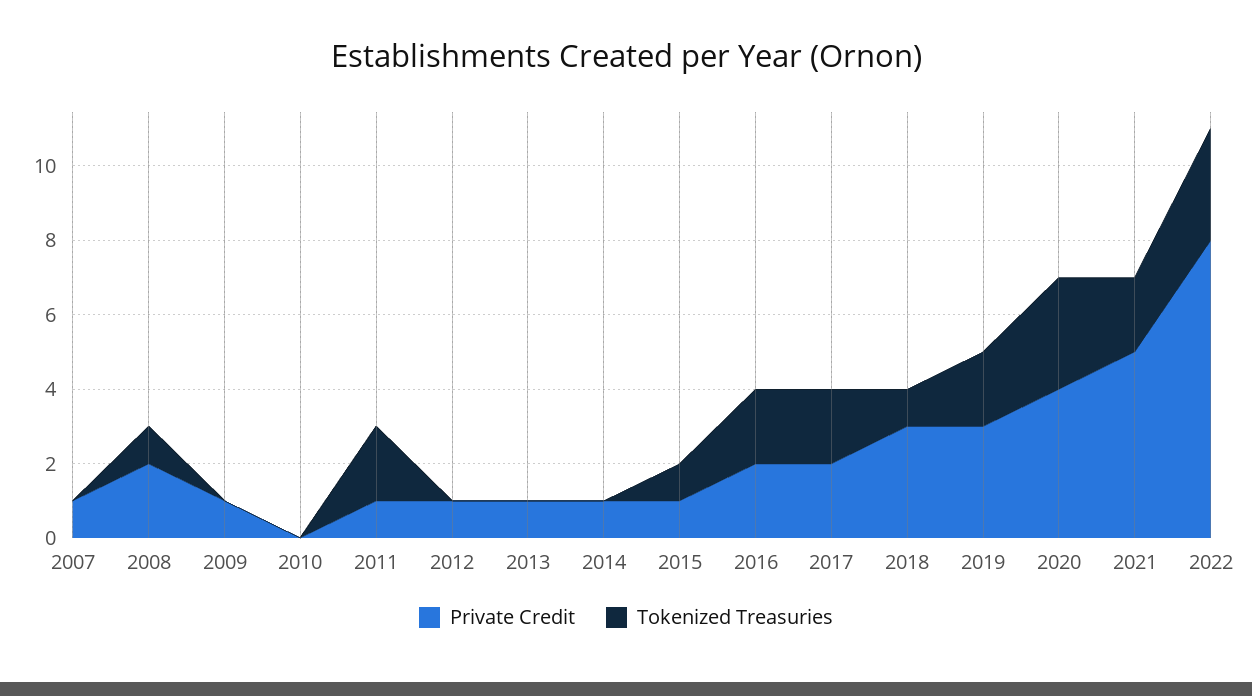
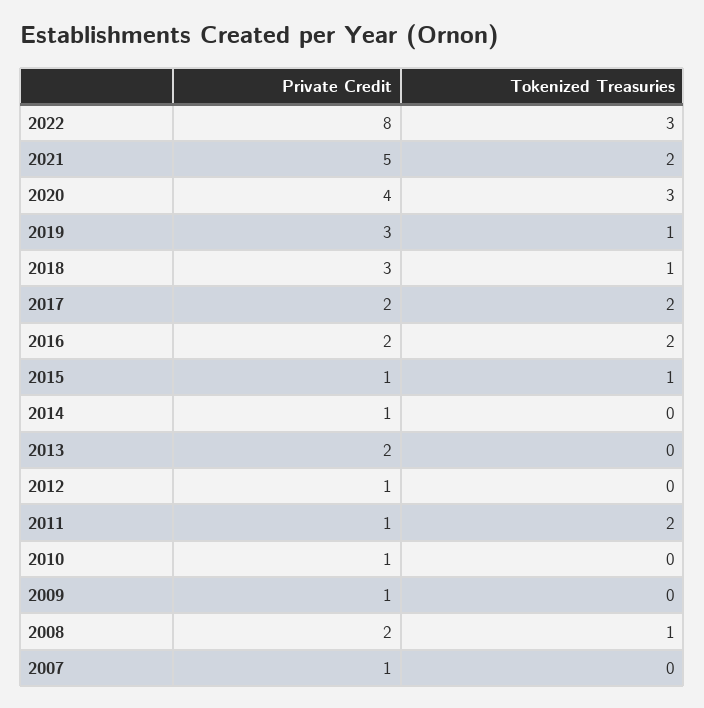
Private Credit, 2010: 0 -> 1
Private Credit, 2013: 1 -> 2
Tokenized Treasuries, 2019: 2 -> 1

